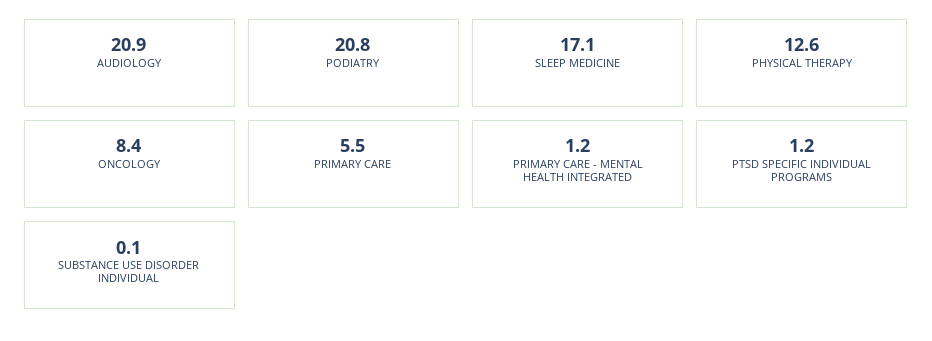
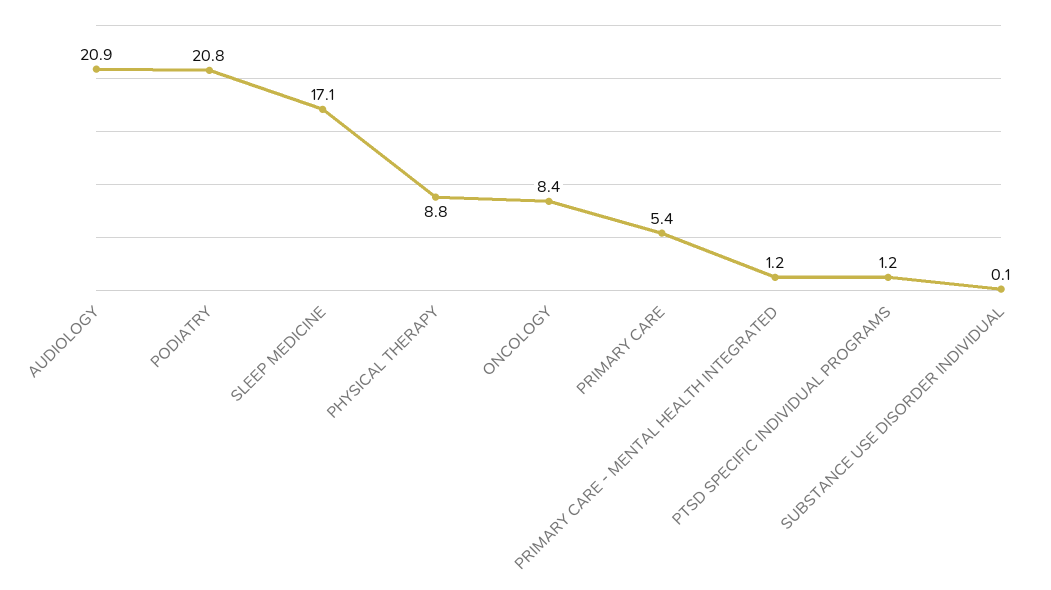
PHYSICAL THERAPY: 12.6 -> 8.8
PRIMARY CARE: 5.5 -> 5.4

